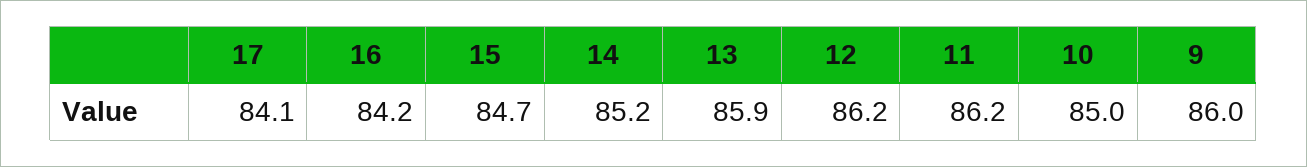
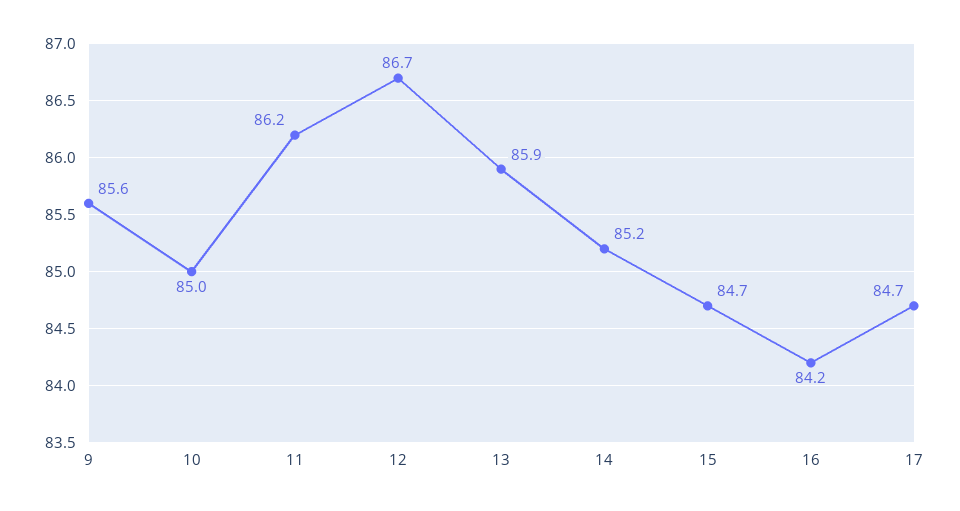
17: 84.1 -> 84.7
12: 86.2 -> 86.7
9: 86 -> 85.6

